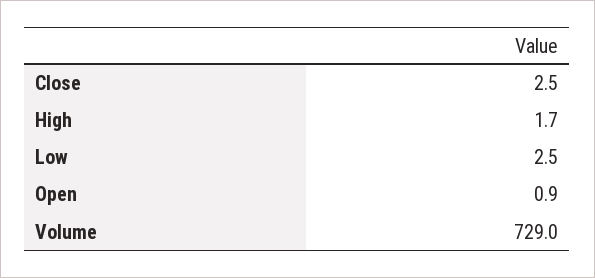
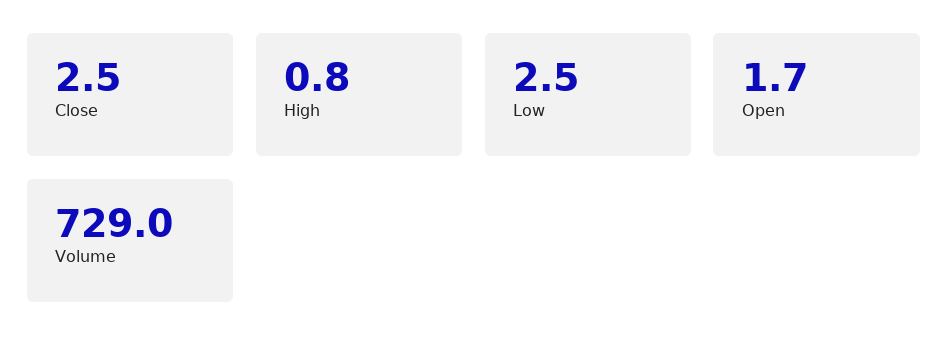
High: 1.7 -> 0.8
Open: 0.9 -> 1.7

